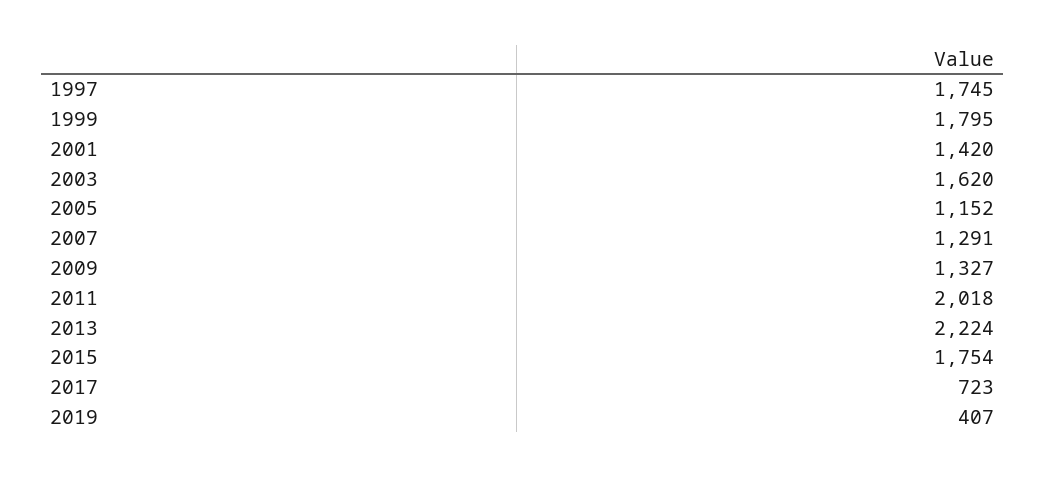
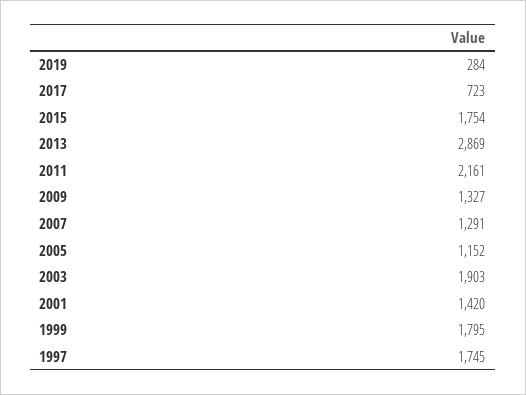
2003: 1620 -> 1903
2011: 2018 -> 2161
2013: 2224 -> 2869
2019: 407 -> 284

